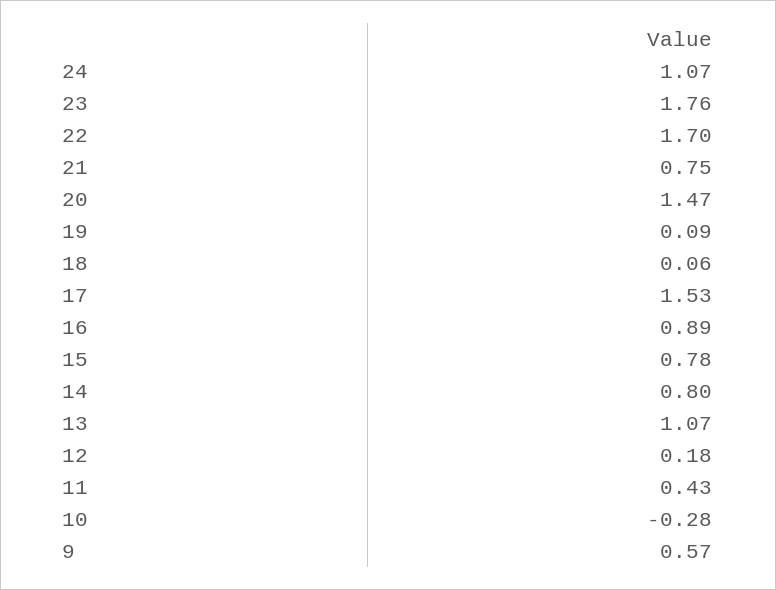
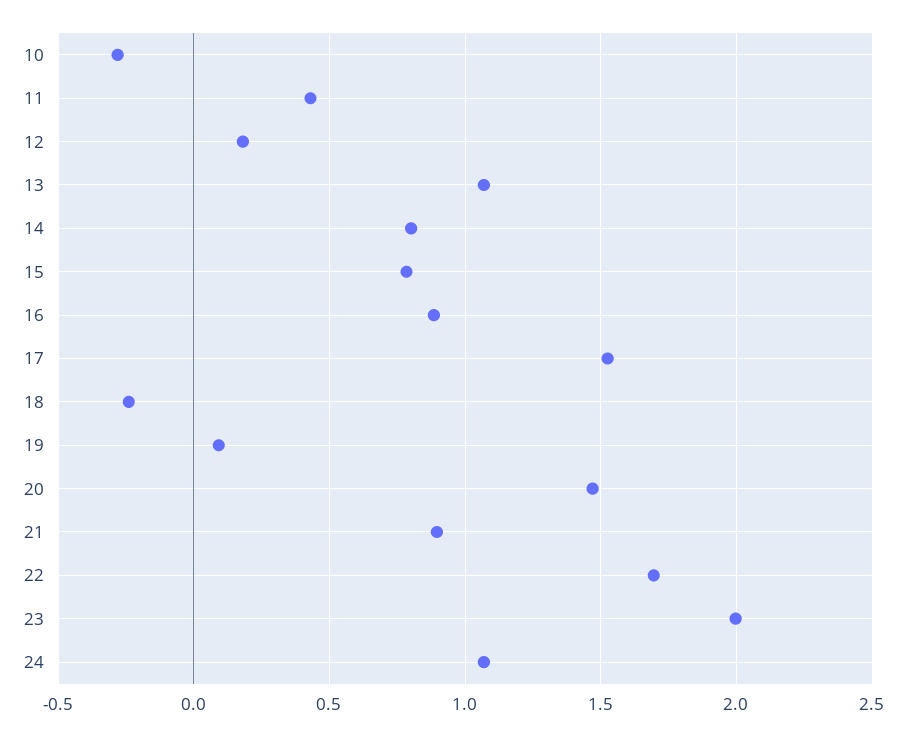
23: 1.76 -> 2
21: 0.75 -> 0.9
18: 0.06 -> -0.25
9: 0.57 -> none

